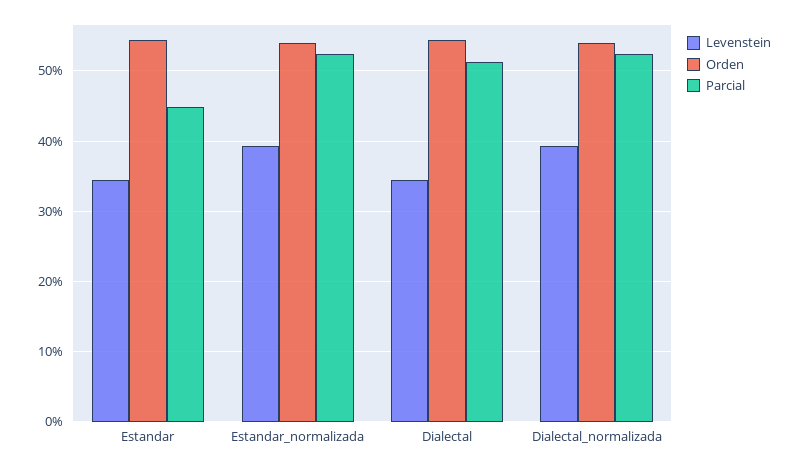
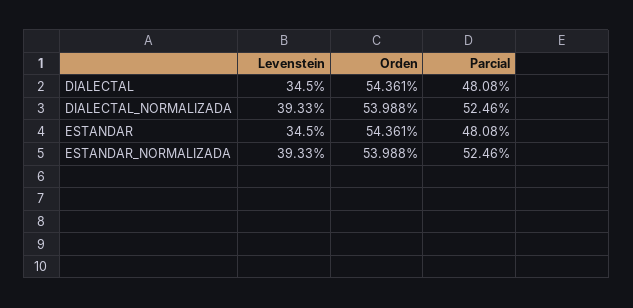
Parcial, Estandar: 45 -> 48.08
Parcial, Dialectal: 51 -> 48.08

